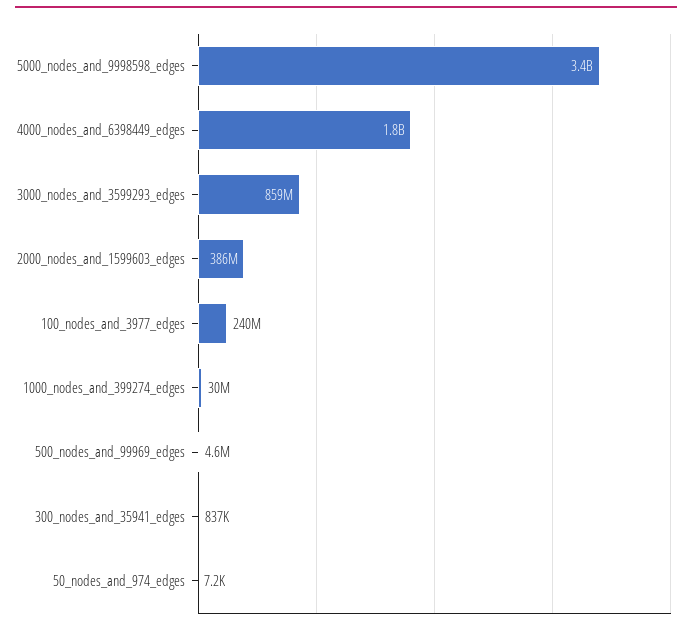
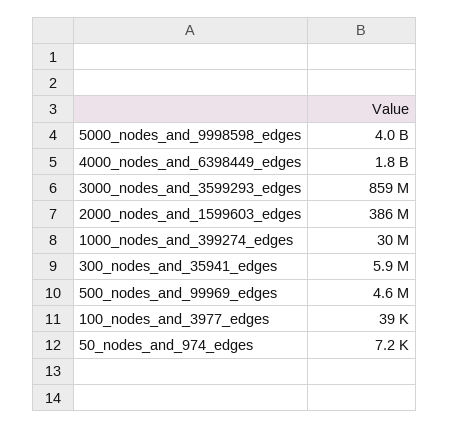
5000_nodes_and_9998598_edges: 3400000000 -> 4000000000
100_nodes_and_3977_edges: 240000000 -> 39000
300_nodes_and_35941_edges: 837000 -> 5900000

